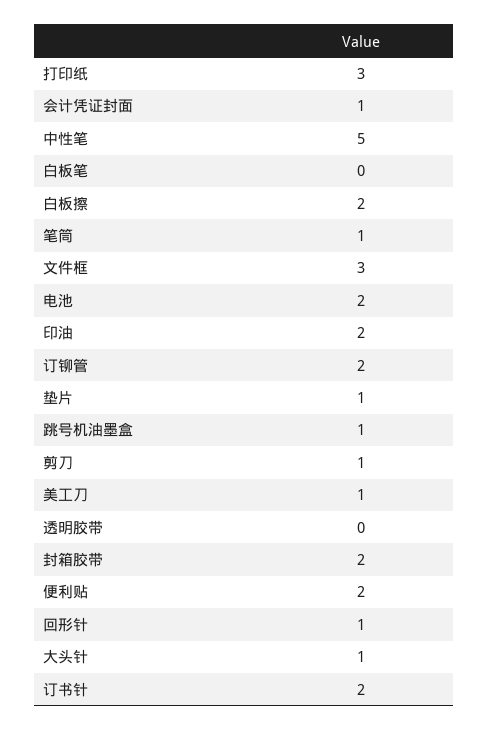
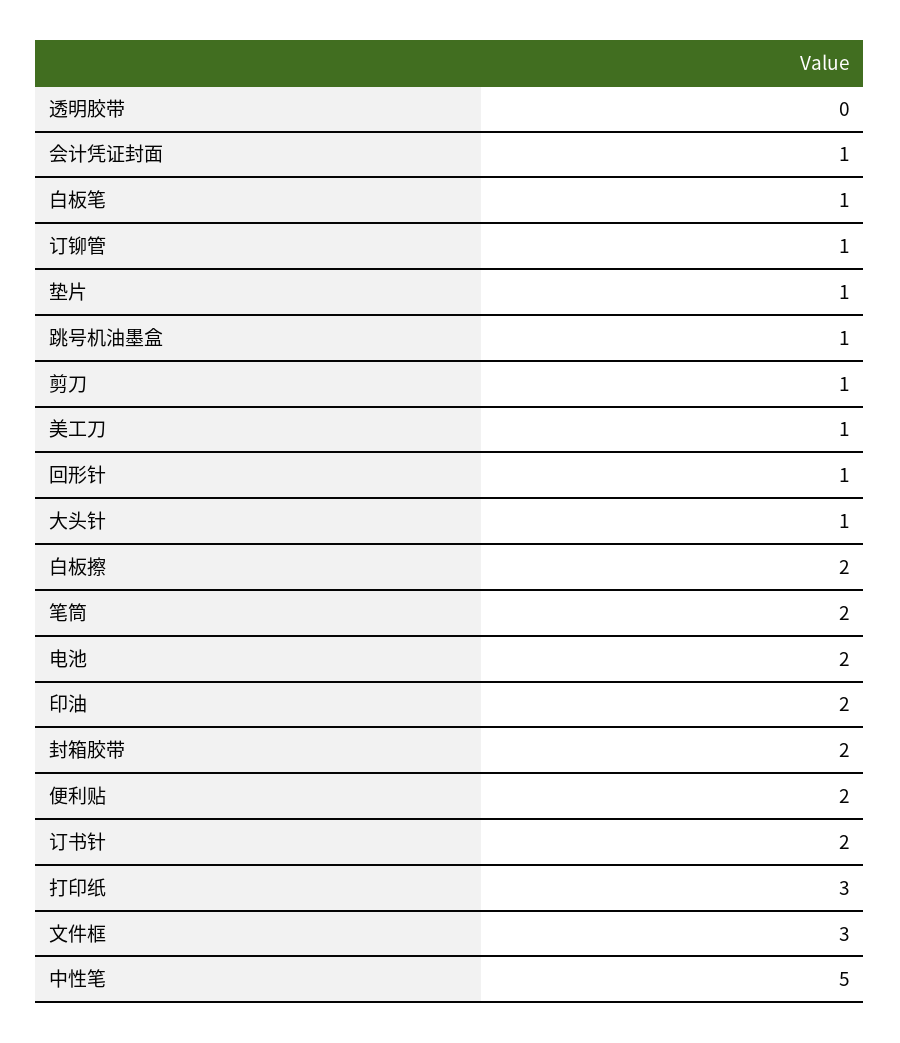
白板笔: 0 -> 1
笔筒: 1 -> 2
订铆管: 2 -> 1

